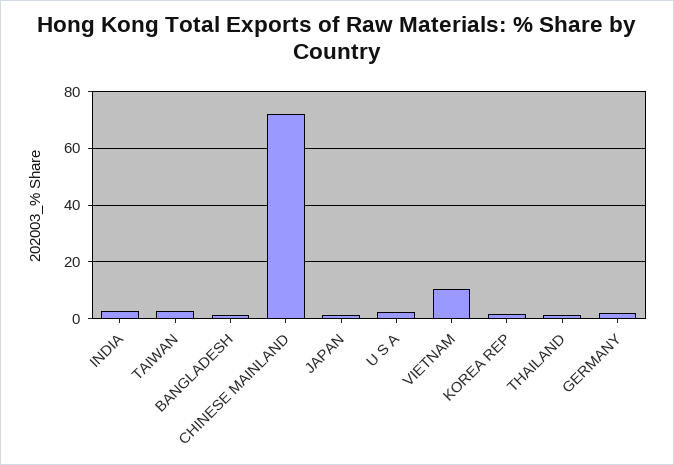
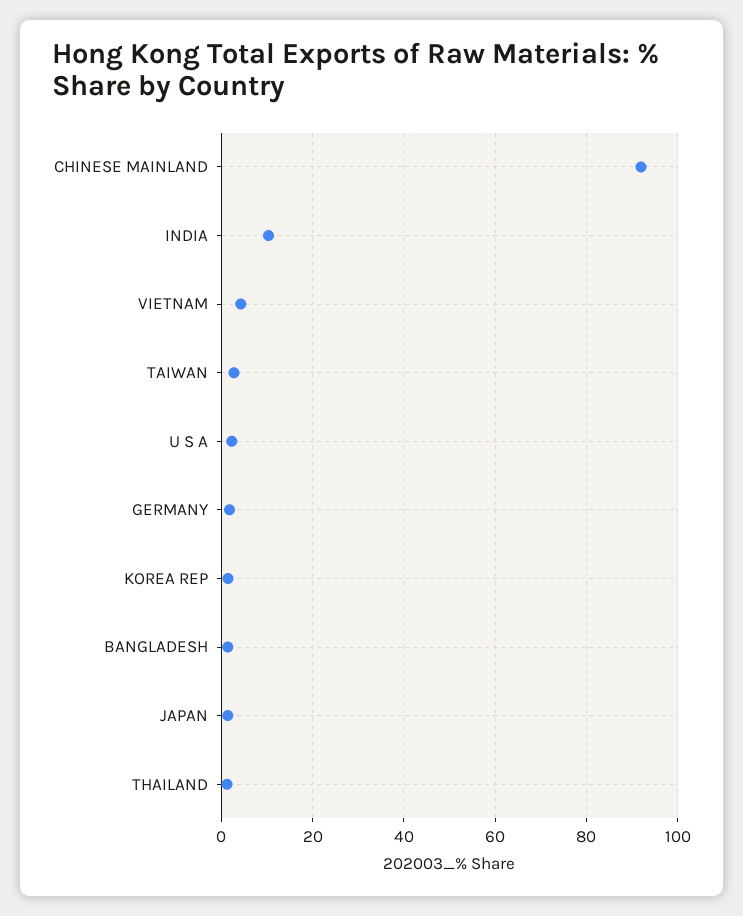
INDIA: 2.5 -> 10
CHINESE MAINLAND: 72.5 -> 92
VIETNAM: 10 -> 4

